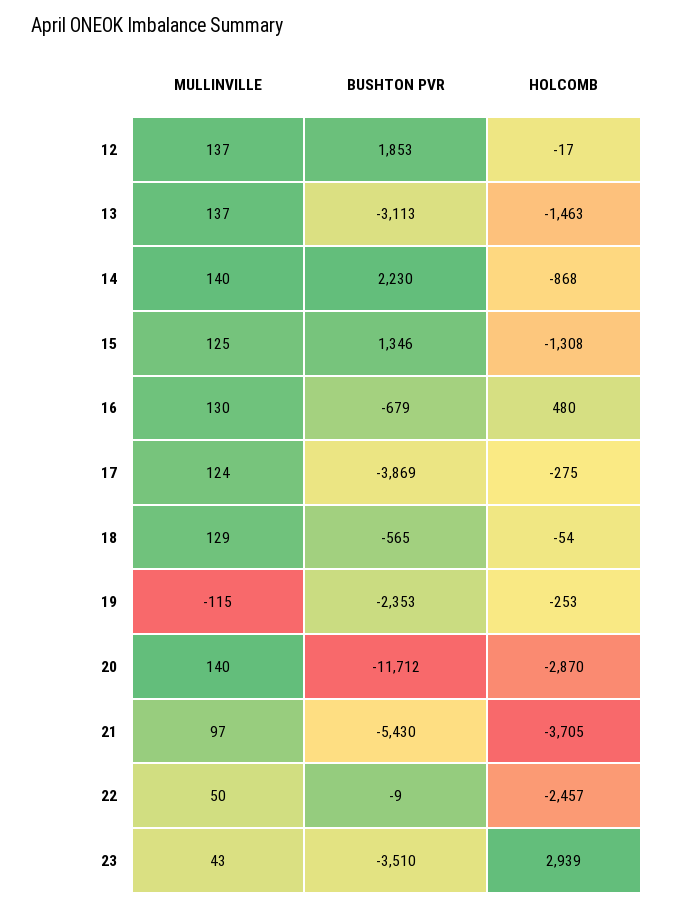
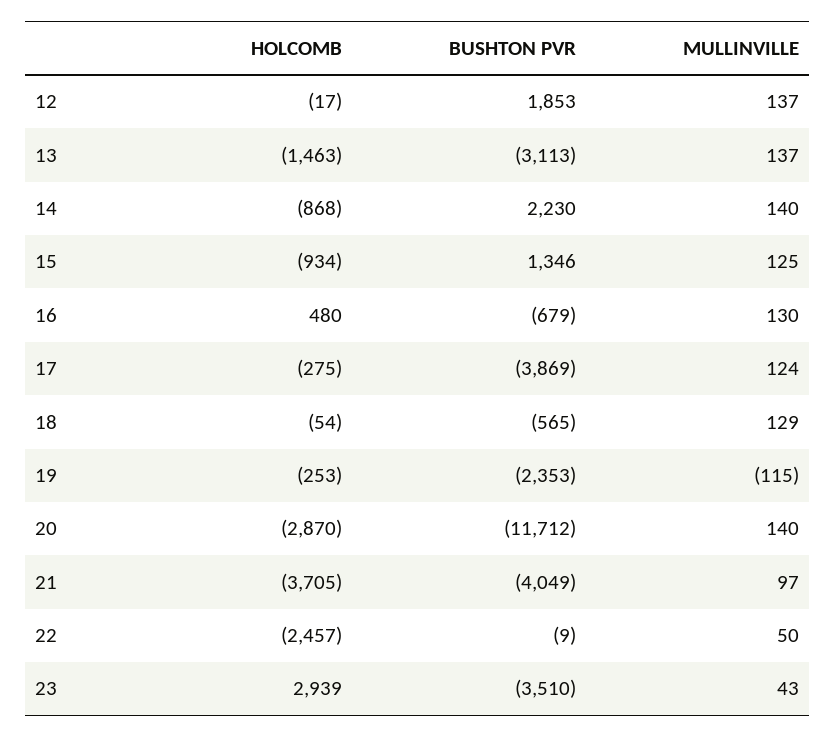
HOLCOMB, 15: -1308 -> -934
BUSHTON PVR, 21: -5430 -> -4049

